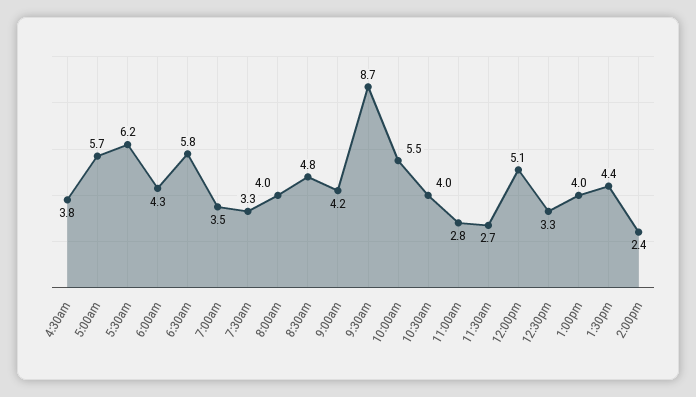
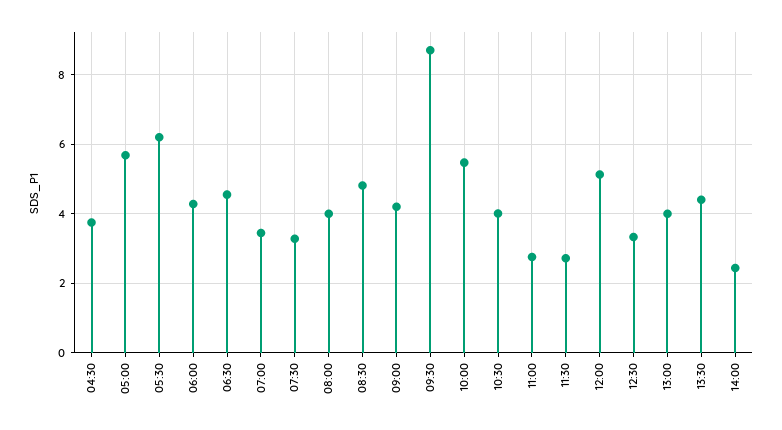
6:30am: 5.8 -> 4.6

